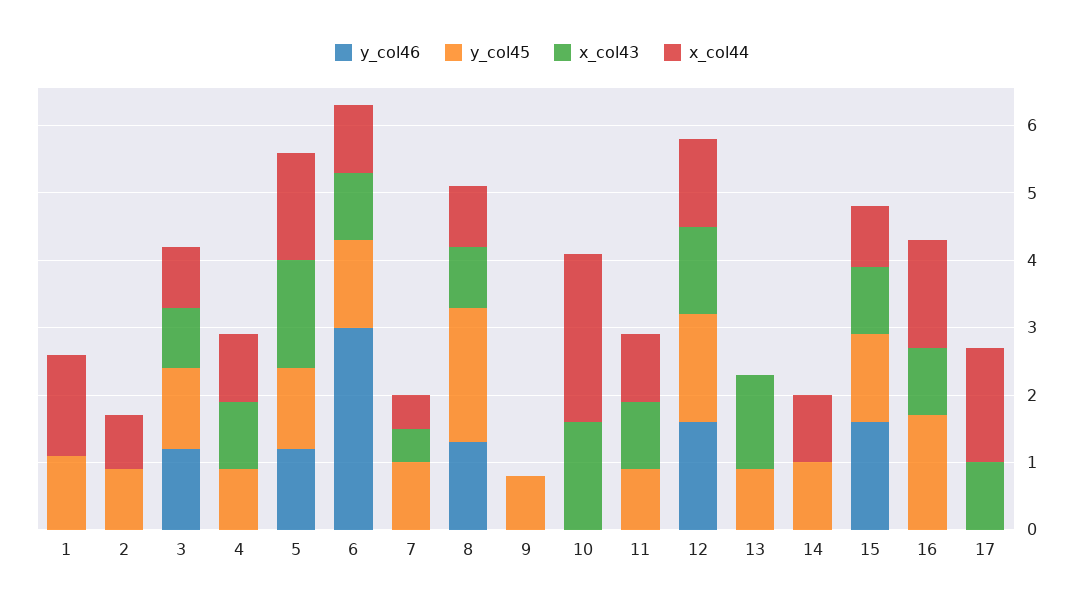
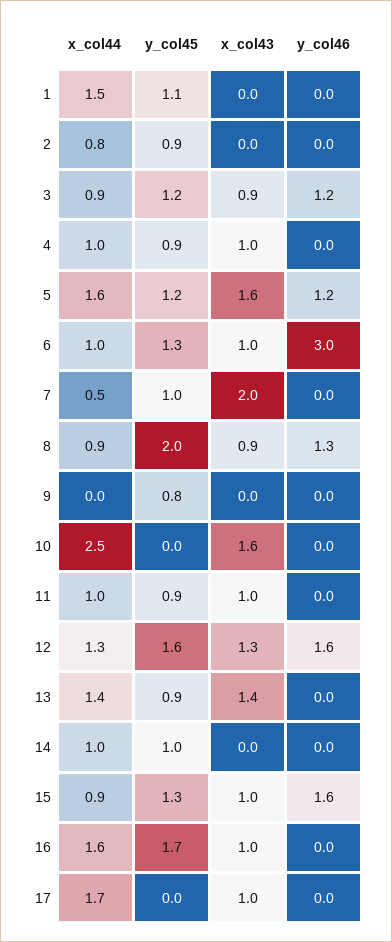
x_col43, 7: 0.5 -> 2
x_col44, 13: 0 -> 1.4

